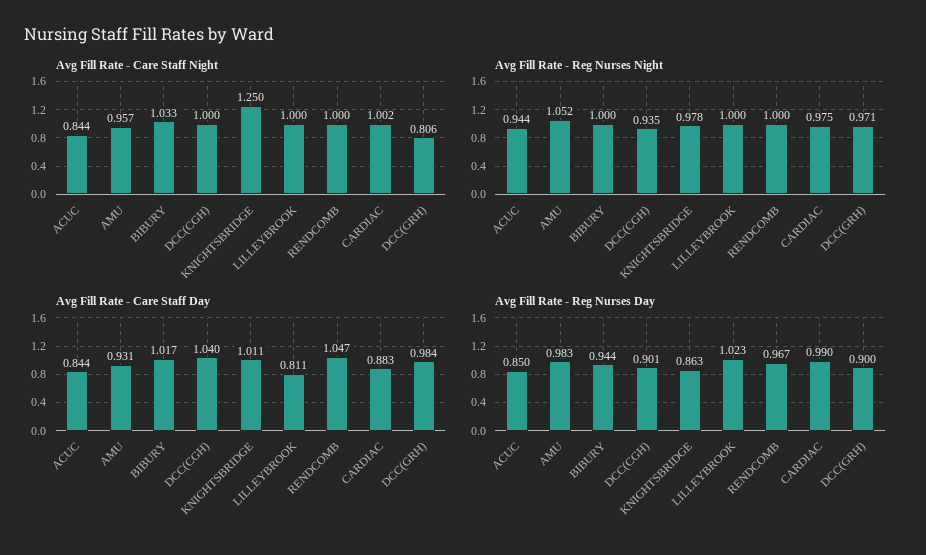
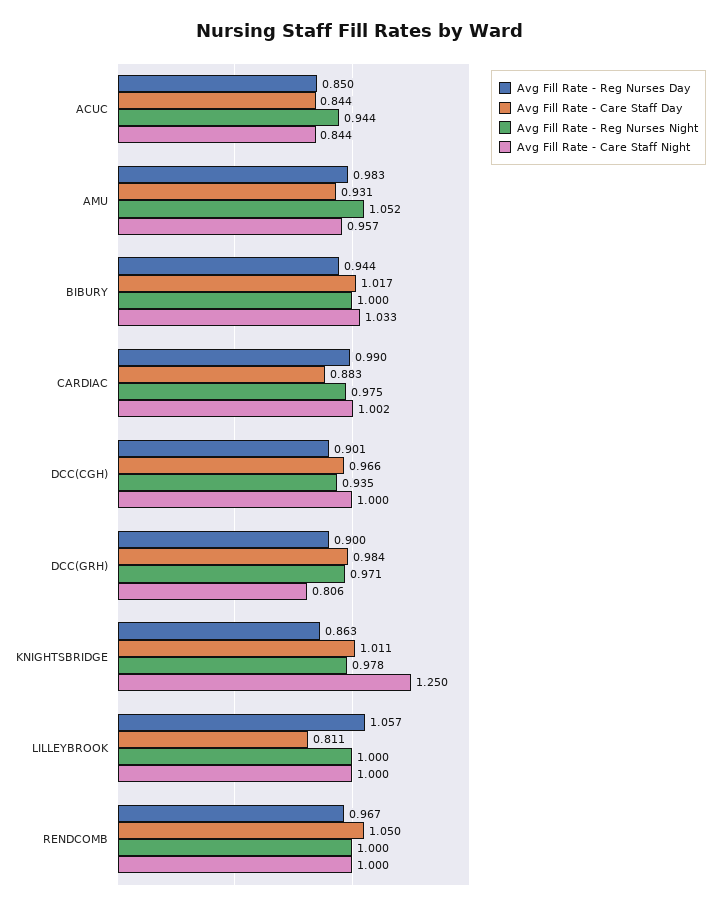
Avg Fill Rate - Care Staff Day, DCC(CGH): 1.04 -> 0.966
Avg Fill Rate - Care Staff Day, RENDCOMB: 1.047 -> 1.05
Avg Fill Rate - Reg Nurses Day, LILLEYBROOK: 1.023 -> 1.057

